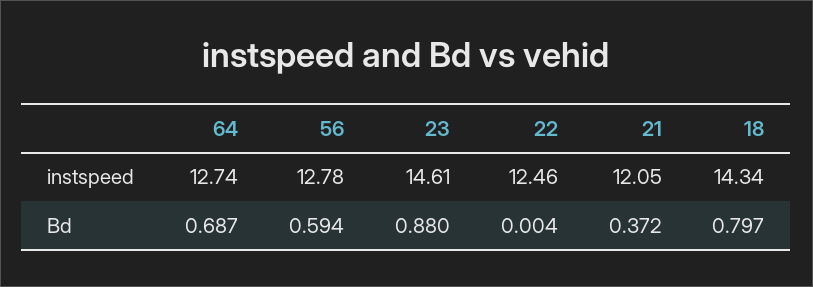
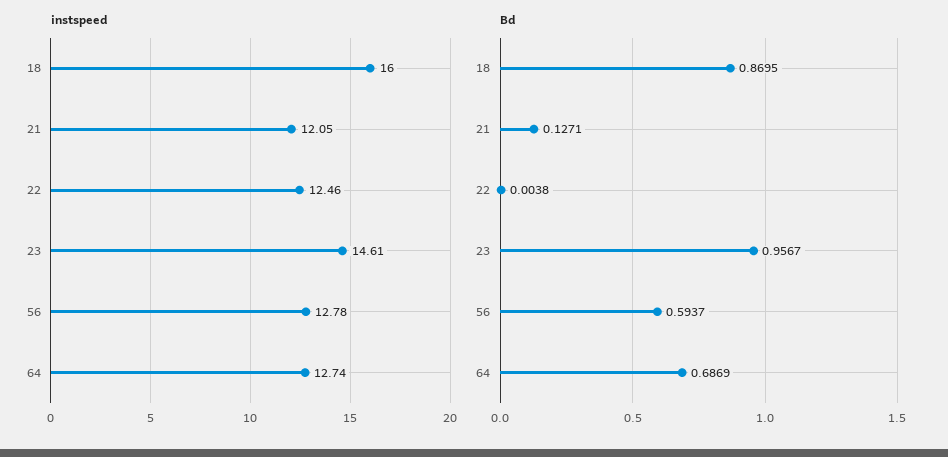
instspeed, 18: 14.34 -> 16
Bd, 23: 0.88 -> 0.9567
Bd, 21: 0.372 -> 0.1271
Bd, 18: 0.797 -> 0.8695

